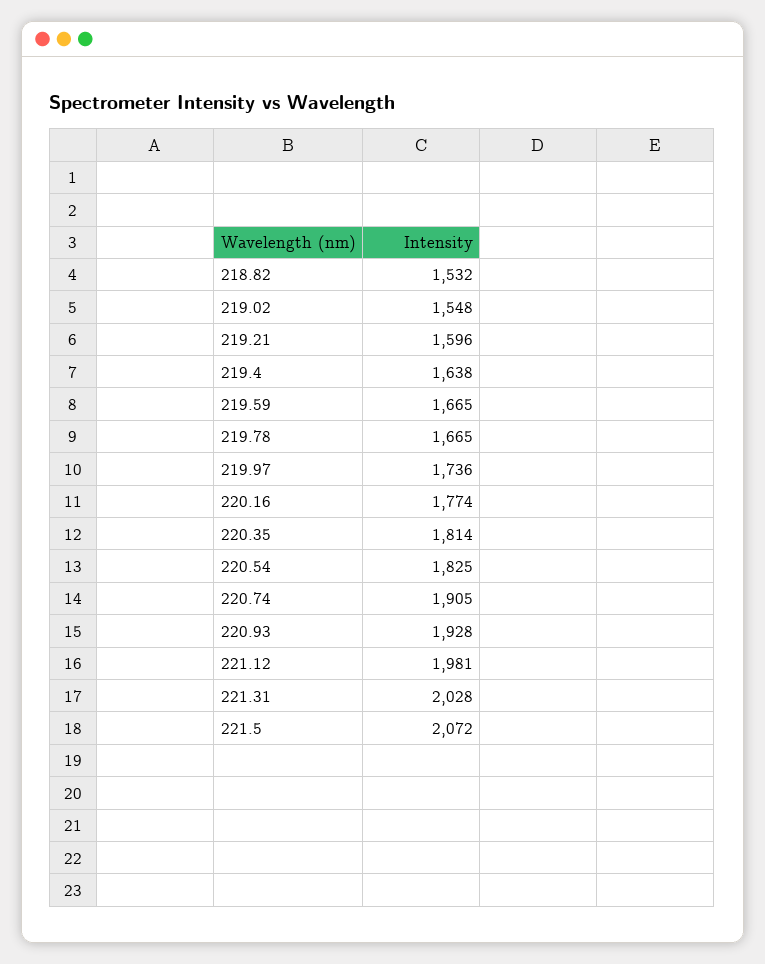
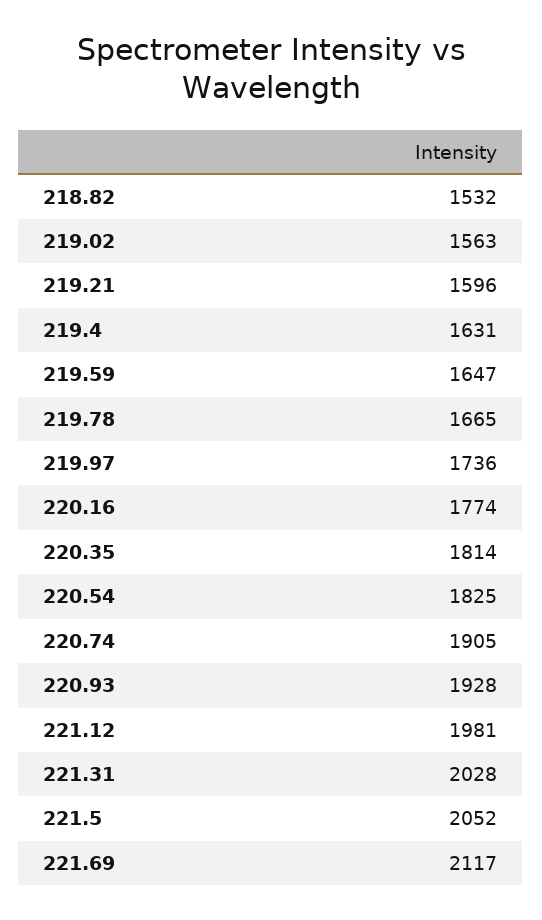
219.02: 1548 -> 1563
219.4: 1638 -> 1631
219.59: 1665 -> 1647
221.5: 2072 -> 2052
221.69: none -> 2117

